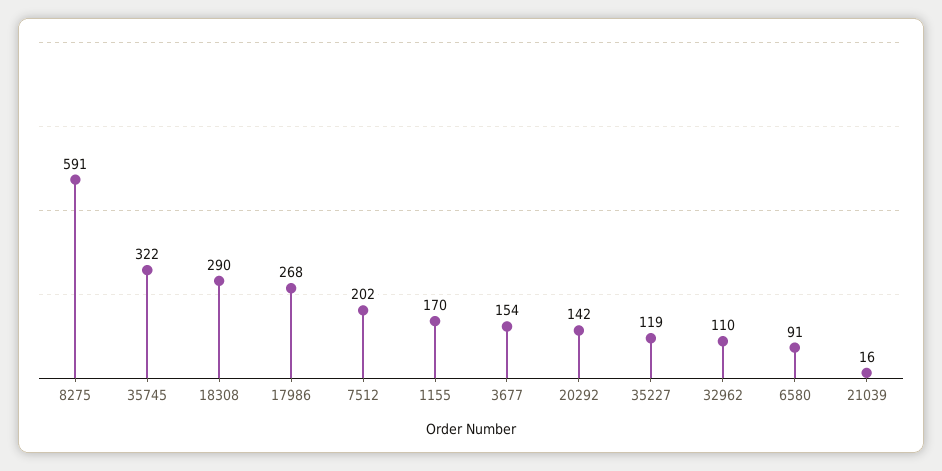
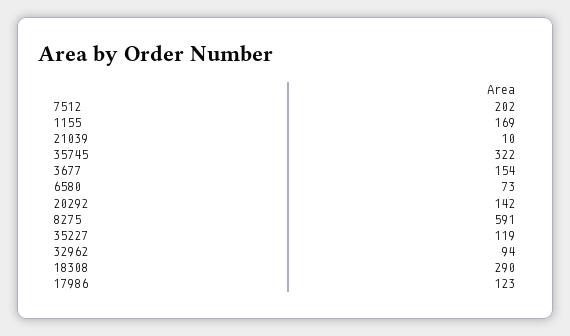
17986: 268 -> 123
1155: 170 -> 169
32962: 110 -> 94
6580: 91 -> 73
21039: 16 -> 10

